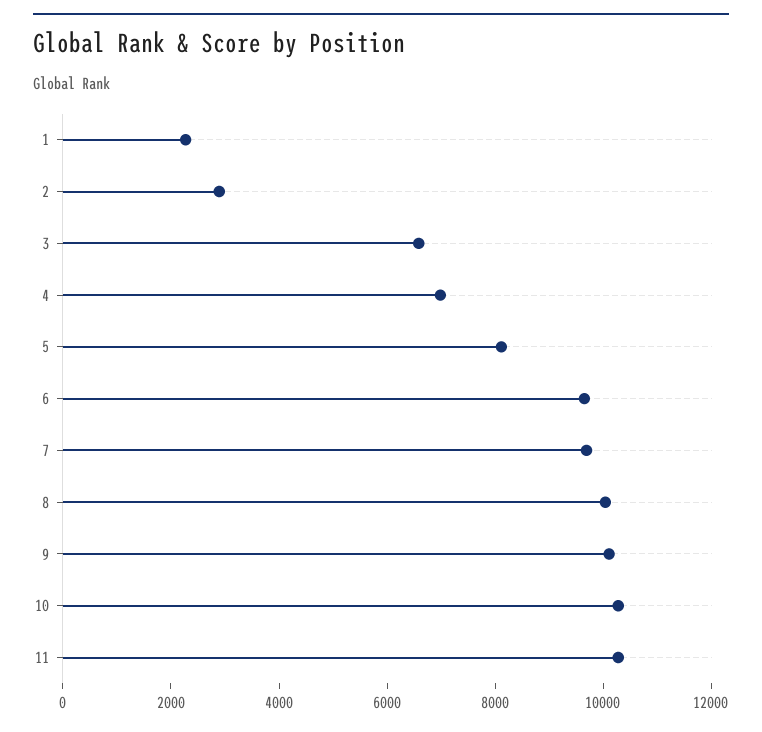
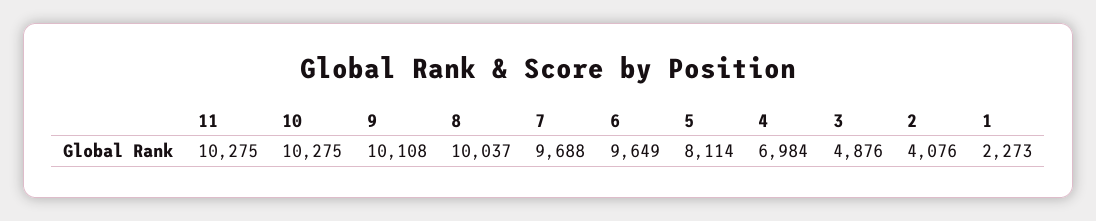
2: 3000 -> 4076
3: 6500 -> 4876

